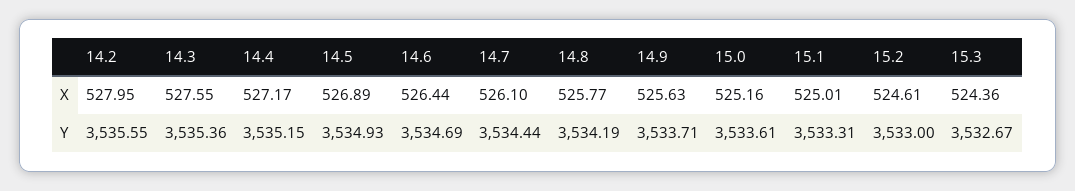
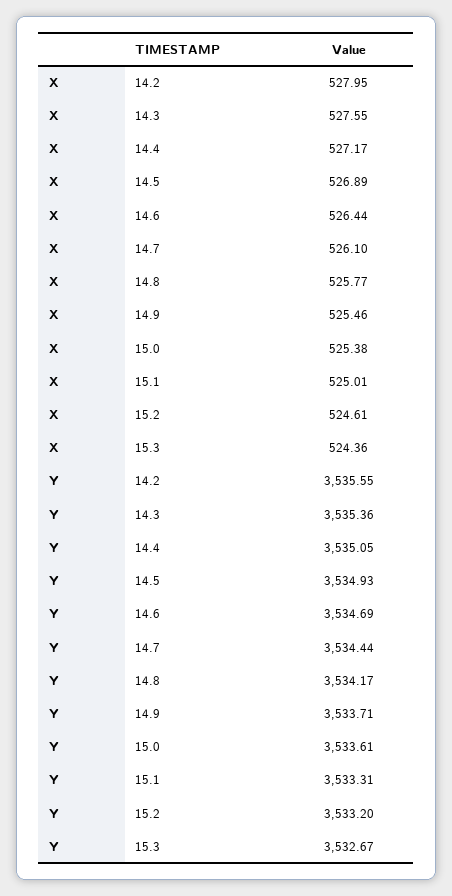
14.9, X: 525.63 -> 525.46
15.0, X: 525.16 -> 525.38
14.4, Y: 3535.15 -> 3535.05
14.8, Y: 3534.19 -> 3534.17
15.2, Y: 3533 -> 3533.2

